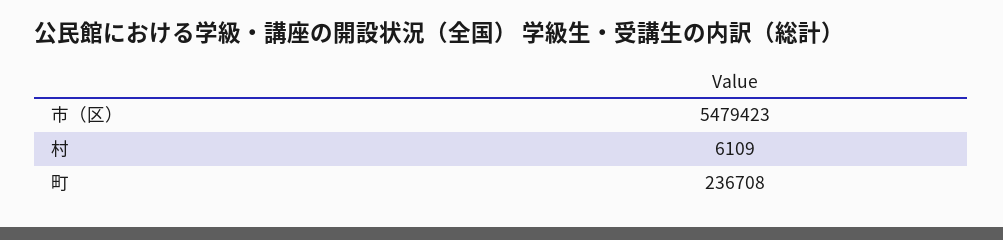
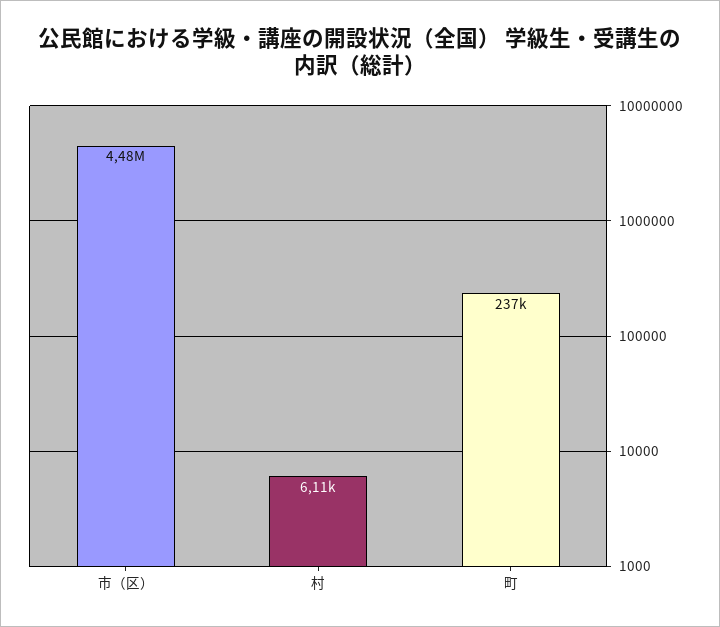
市（区）: 5479423 -> 4480000

